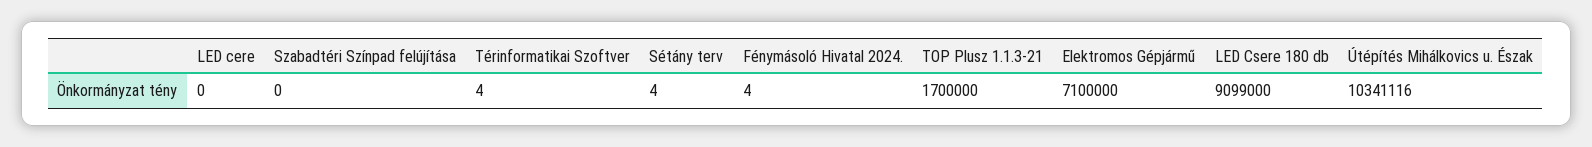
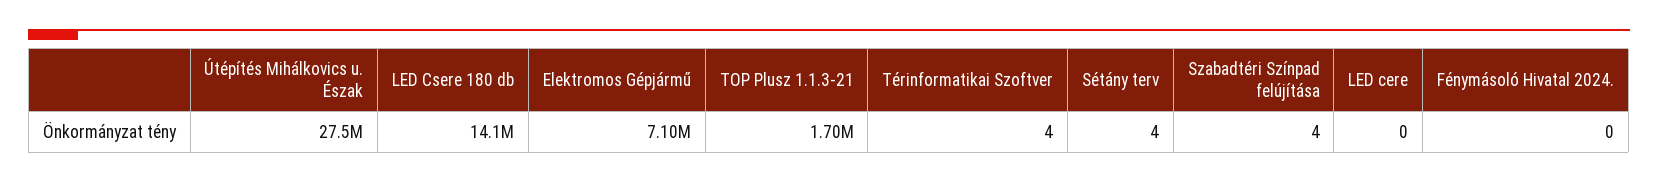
Szabadtéri Színpad felújítása: 0 -> 4
Fénymásoló Hivatal 2024.: 4 -> 0
LED Csere 180 db: 9099000 -> 14100000
Útépítés Mihálkovics u. Észak: 10341116 -> 27500000

